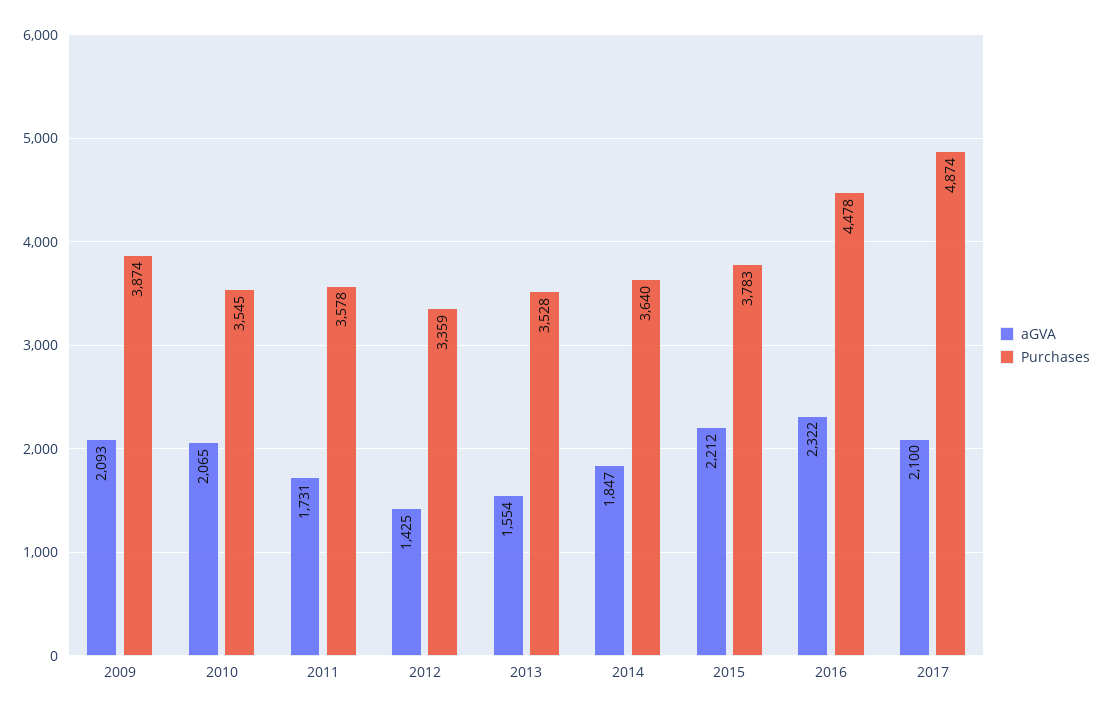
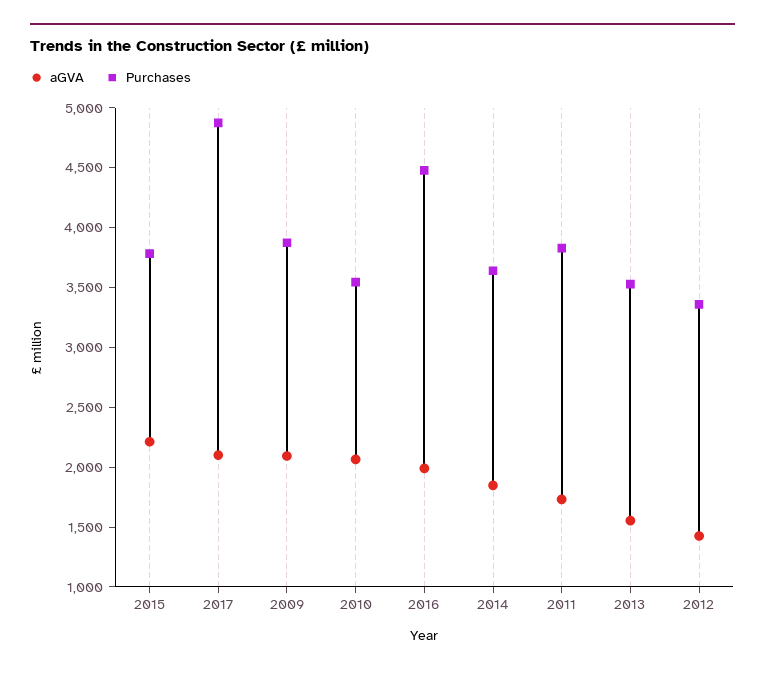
Purchases, 2011: 3578 -> 3800
aGVA, 2016: 2322 -> 2000

